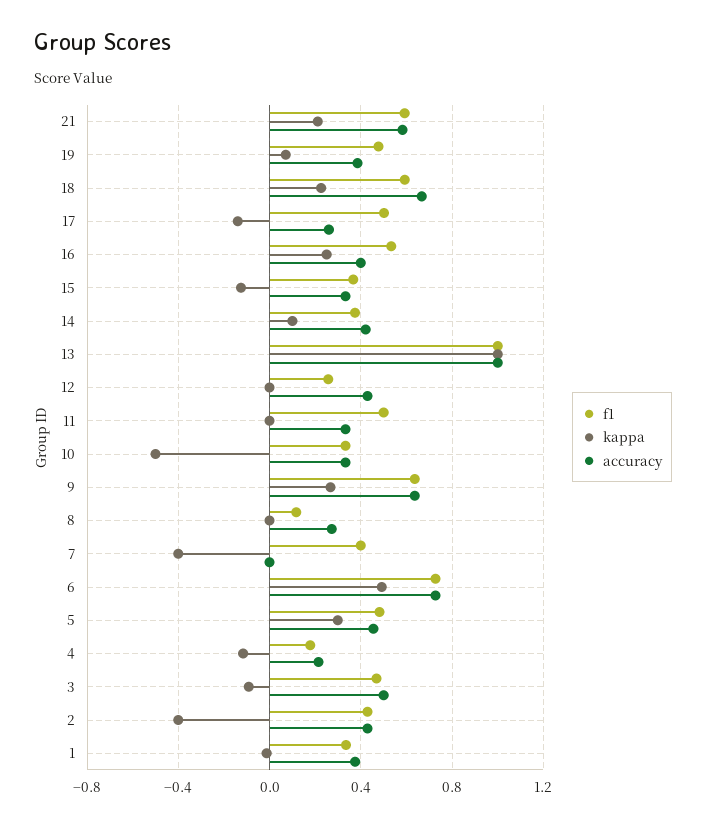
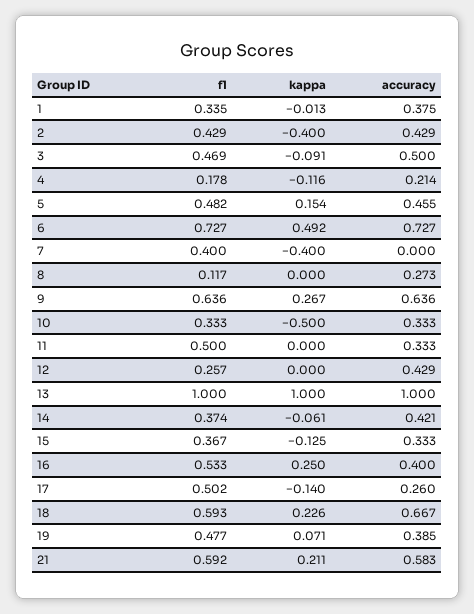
kappa, 14: 0.1 -> -0.061
kappa, 5: 0.3 -> 0.154

